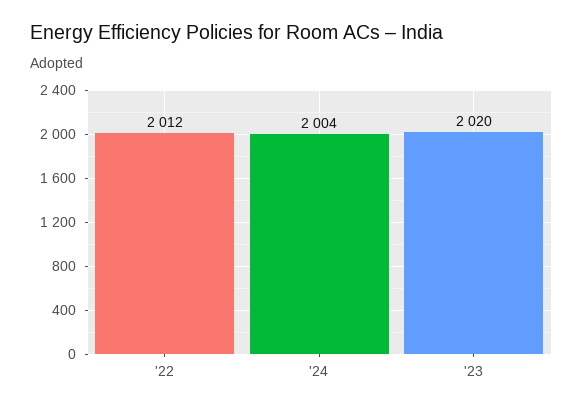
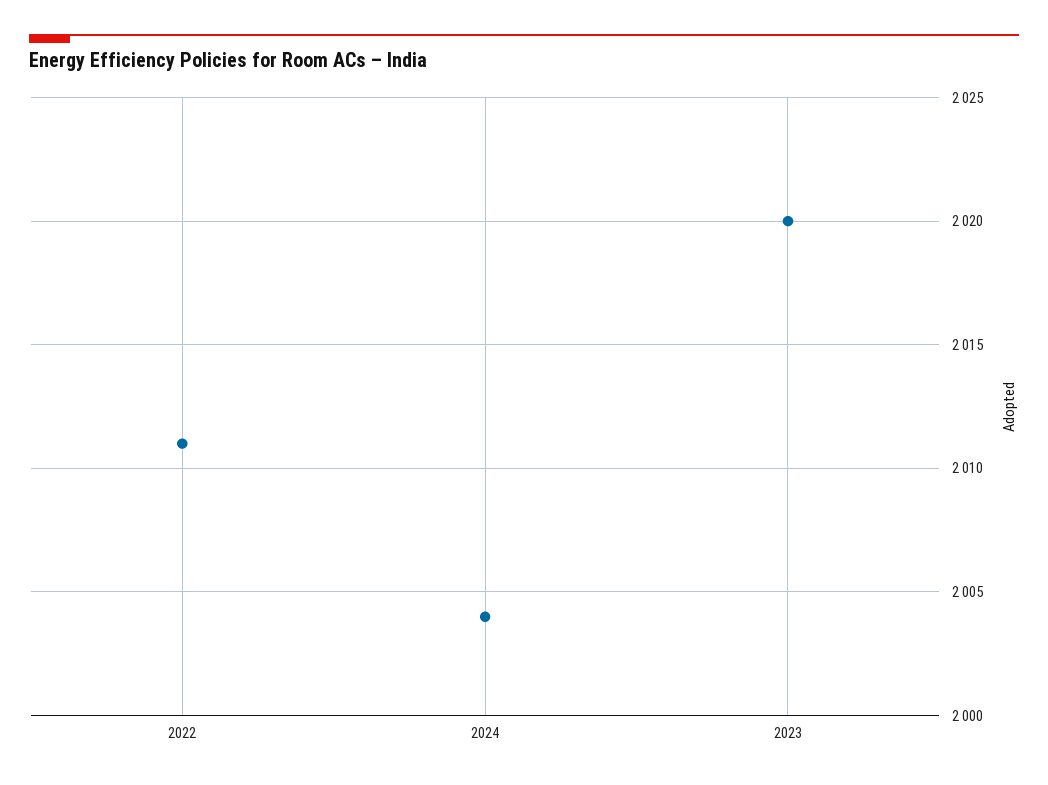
'22: 2012 -> 2011

